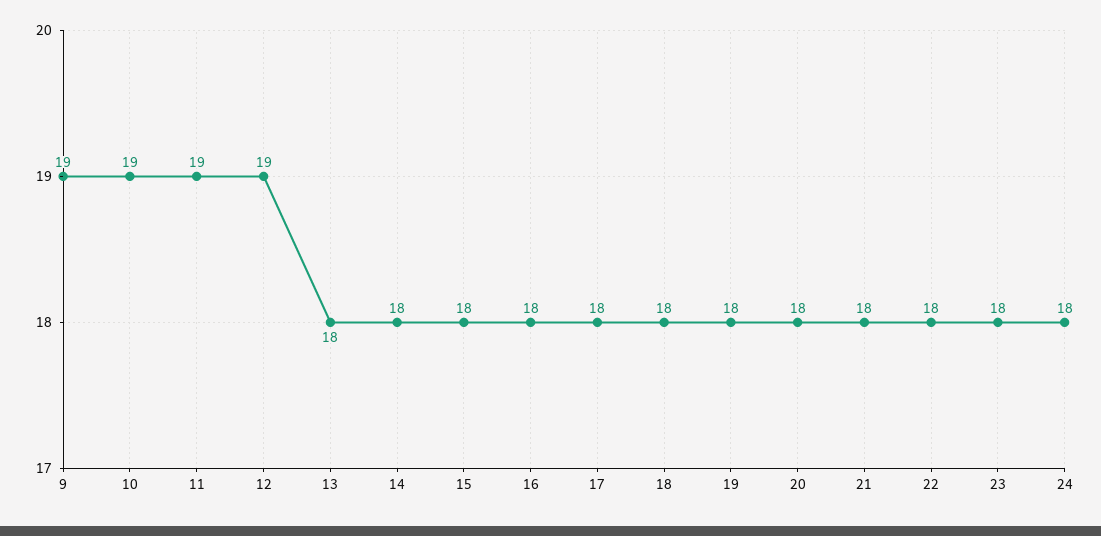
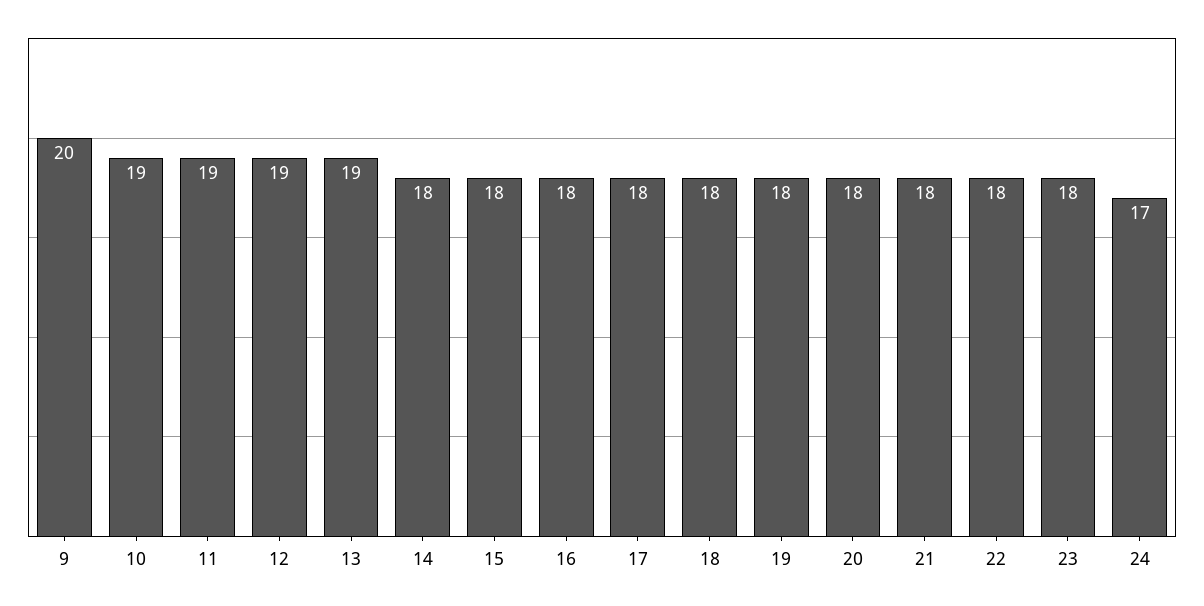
9: 19 -> 20
13: 18 -> 19
24: 18 -> 17

